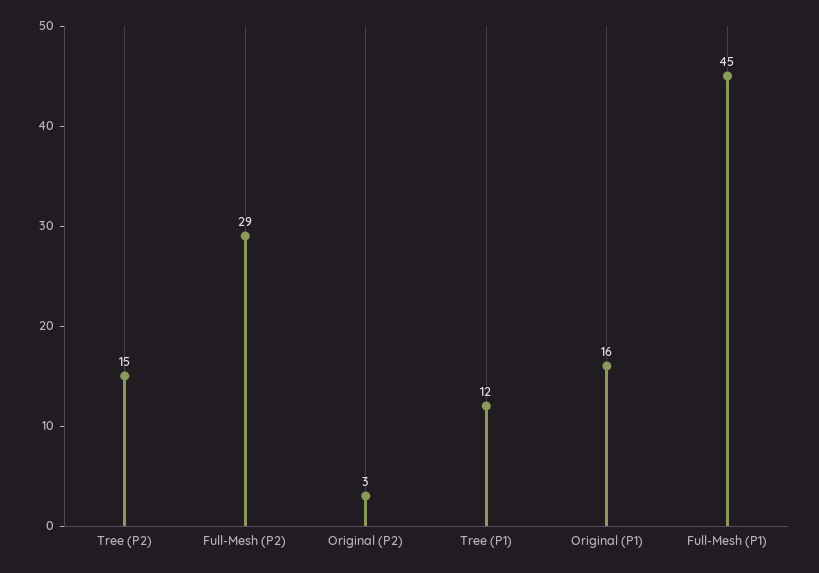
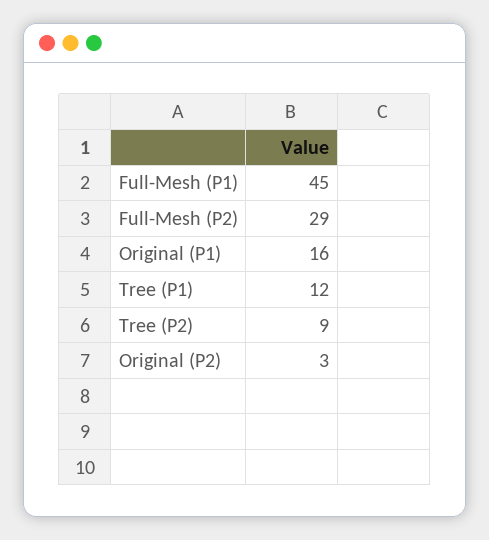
Tree (P2): 15 -> 9

